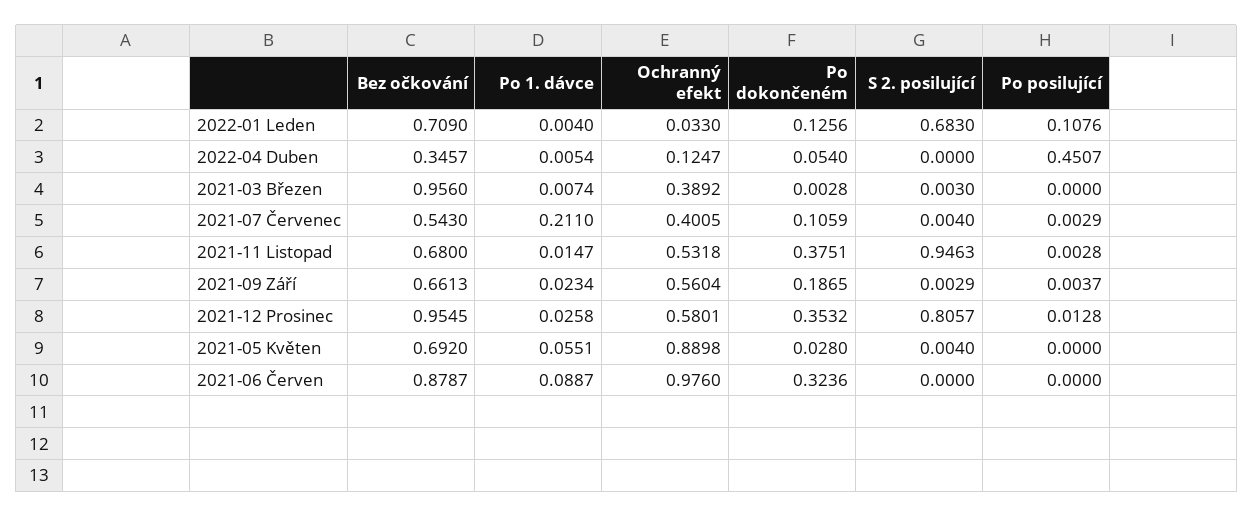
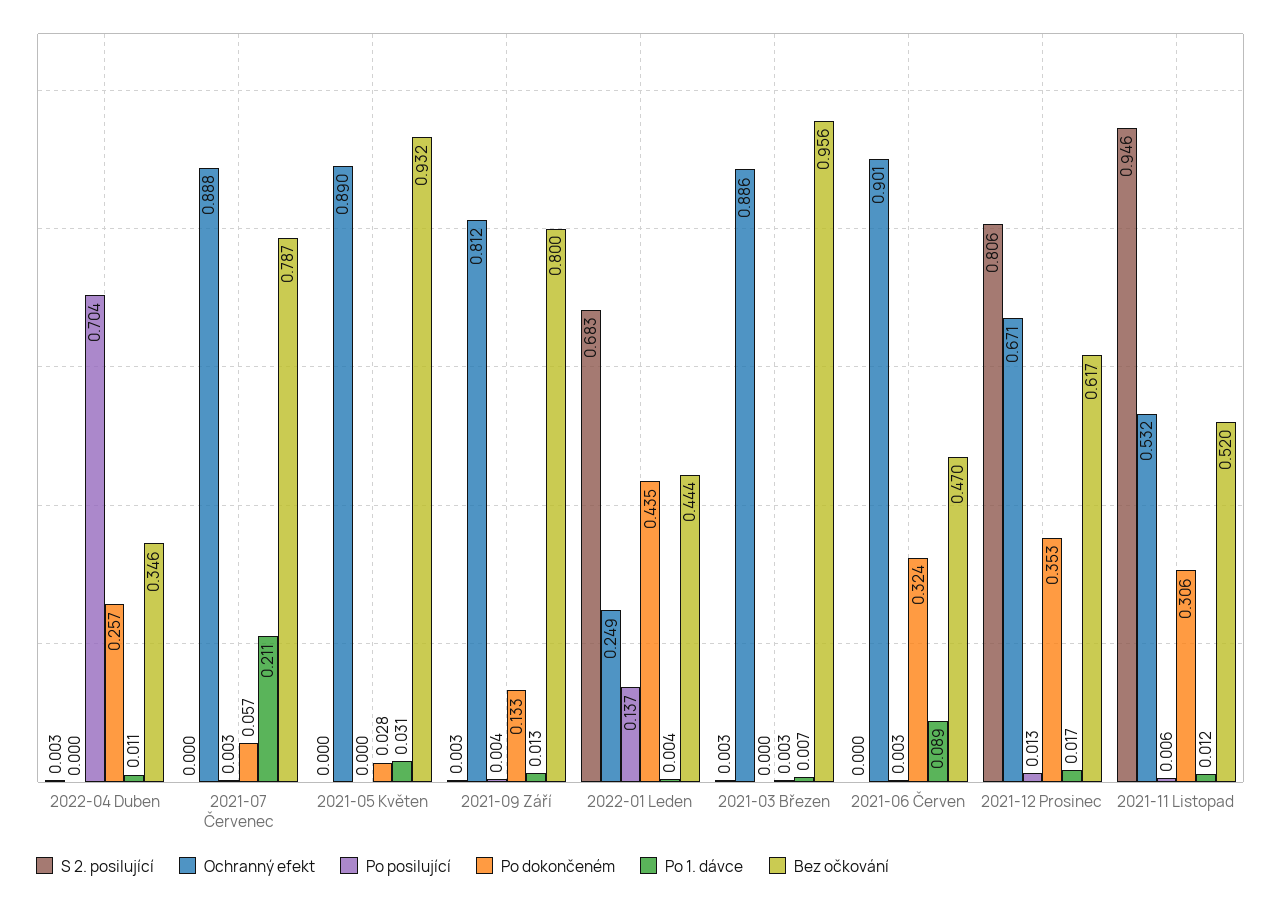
Bez očkování, 2022-01 Leden: 0.709 -> 0.444
Ochranný efekt, 2022-01 Leden: 0.033 -> 0.249
Po dokončeném, 2022-01 Leden: 0.1256 -> 0.435
Po posilující, 2022-01 Leden: 0.1076 -> 0.137
Po 1. dávce, 2022-04 Duben: 0.0054 -> 0.011
Ochranný efekt, 2022-04 Duben: 0.1247 -> 0
Po dokončeném, 2022-04 Duben: 0.054 -> 0.257
S 2. posilující, 2022-04 Duben: 0 -> 0.003
Po posilující, 2022-04 Duben: 0.4507 -> 0.704
Ochranný efekt, 2021-03 Březen: 0.3892 -> 0.886
Bez očkování, 2021-07 Červenec: 0.543 -> 0.787
Ochranný efekt, 2021-07 Červenec: 0.4005 -> 0.888
Po dokončeném, 2021-07 Červenec: 0.1059 -> 0.057
S 2. posilující, 2021-07 Červenec: 0.004 -> 0
Bez očkování, 2021-11 Listopad: 0.68 -> 0.52
Po 1. dávce, 2021-11 Listopad: 0.0147 -> 0.012
Po dokončeném, 2021-11 Listopad: 0.3751 -> 0.306
Po posilující, 2021-11 Listopad: 0.0028 -> 0.006
Bez očkování, 2021-09 Září: 0.6613 -> 0.8
Po 1. dávce, 2021-09 Září: 0.0234 -> 0.013
Ochranný efekt, 2021-09 Září: 0.5604 -> 0.812
Po dokončeném, 2021-09 Září: 0.1865 -> 0.133
Bez očkování, 2021-12 Prosinec: 0.9545 -> 0.617
Po 1. dávce, 2021-12 Prosinec: 0.0258 -> 0.017
Ochranný efekt, 2021-12 Prosinec: 0.5801 -> 0.671
Bez očkování, 2021-05 Květen: 0.692 -> 0.932
Po 1. dávce, 2021-05 Květen: 0.0551 -> 0.031
S 2. posilující, 2021-05 Květen: 0.004 -> 0
Bez očkování, 2021-06 Červen: 0.8787 -> 0.47
Ochranný efekt, 2021-06 Červen: 0.976 -> 0.901
Po posilující, 2021-06 Červen: 0 -> 0.003

